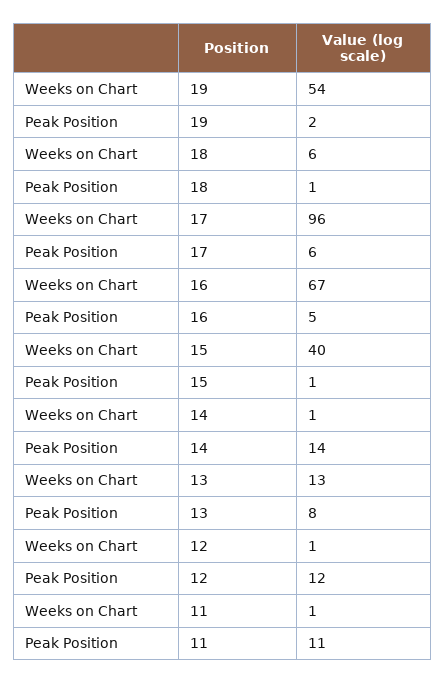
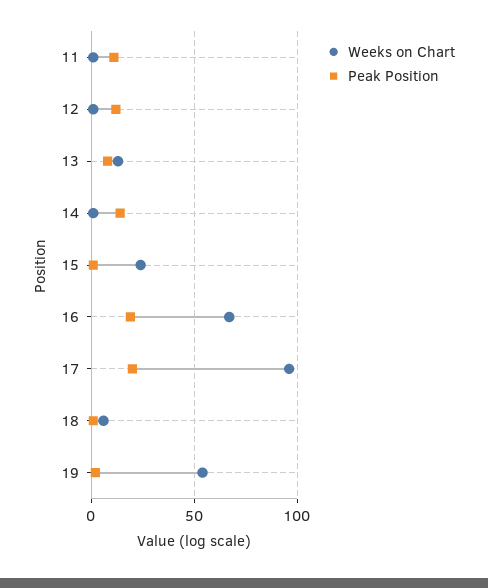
Peak Position, 17: 6 -> 20
Peak Position, 16: 5 -> 20
Weeks on Chart, 15: 40 -> 25

